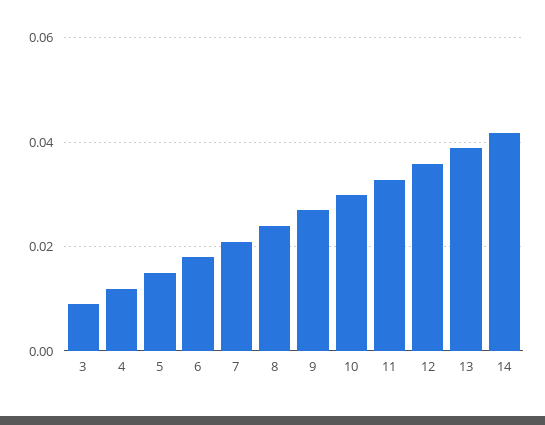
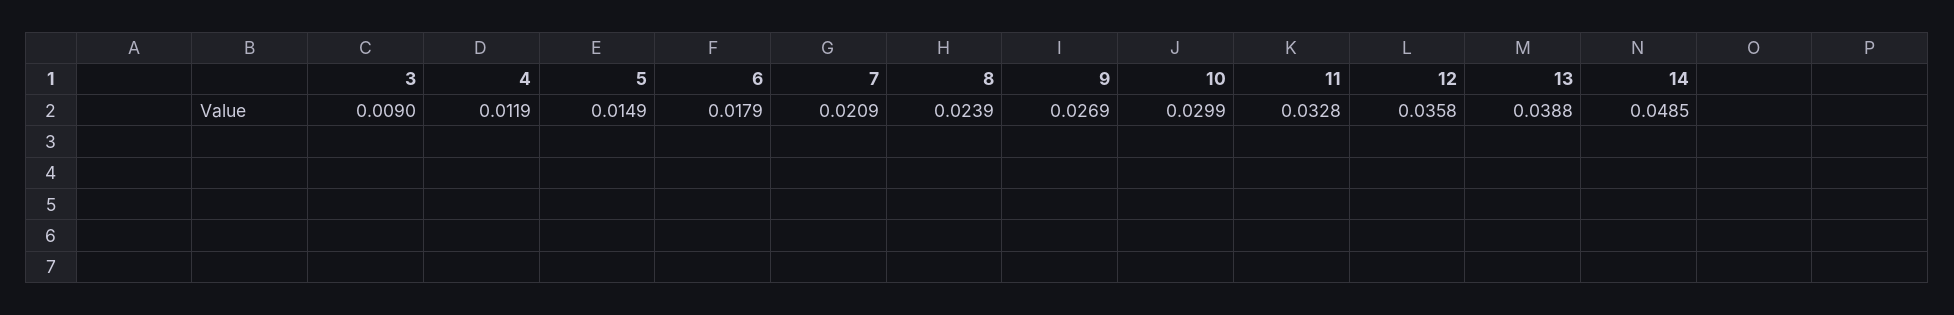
14: 0.042 -> 0.0485

